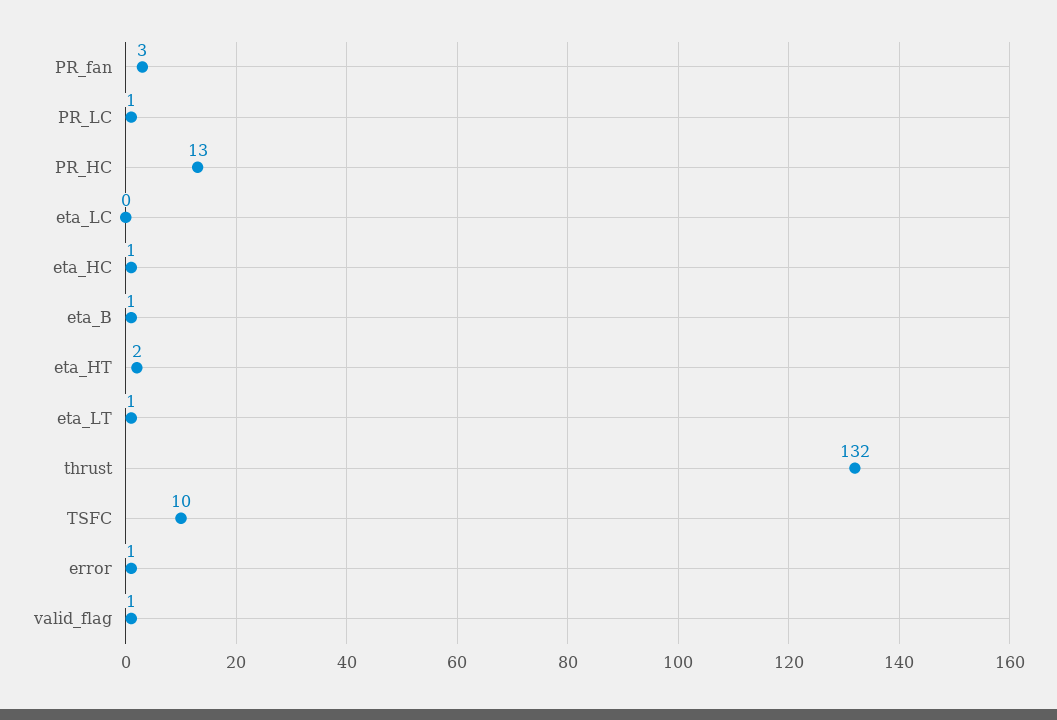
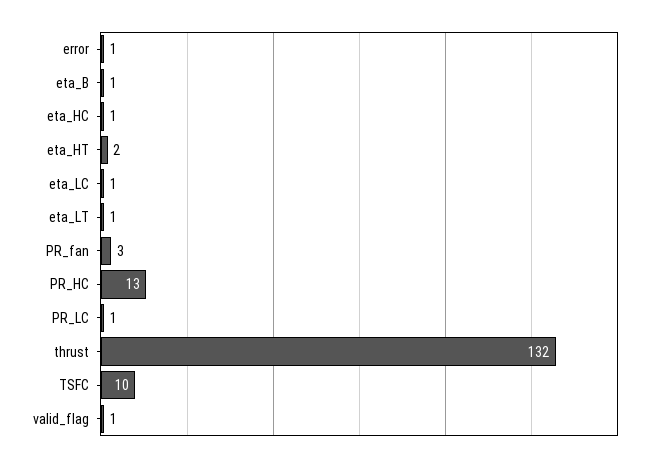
eta_LC: 0 -> 1

